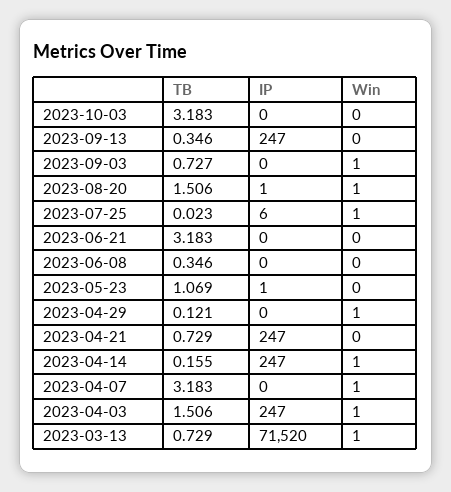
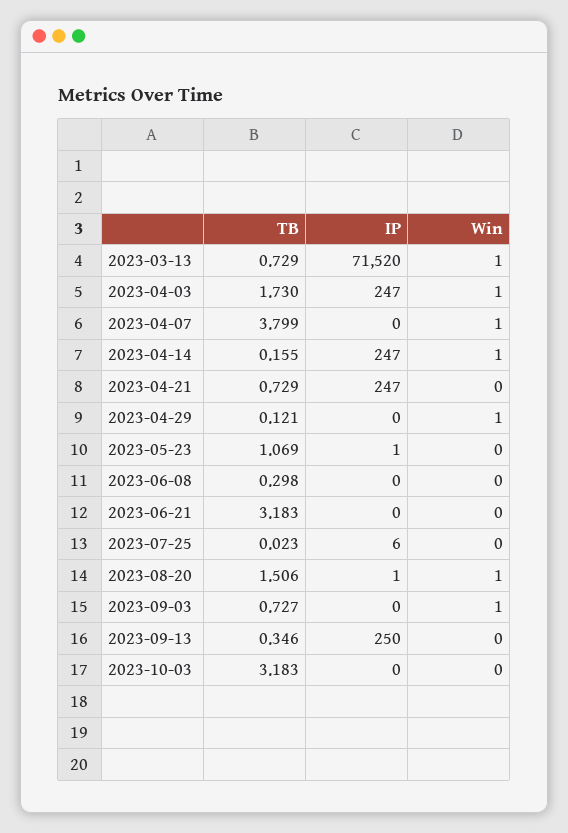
IP, 2023-09-13: 247 -> 250
Win, 2023-07-25: 1 -> 0
TB, 2023-06-08: 0.346 -> 0.298
TB, 2023-04-07: 3.183 -> 3.799
TB, 2023-04-03: 1.506 -> 1.73

